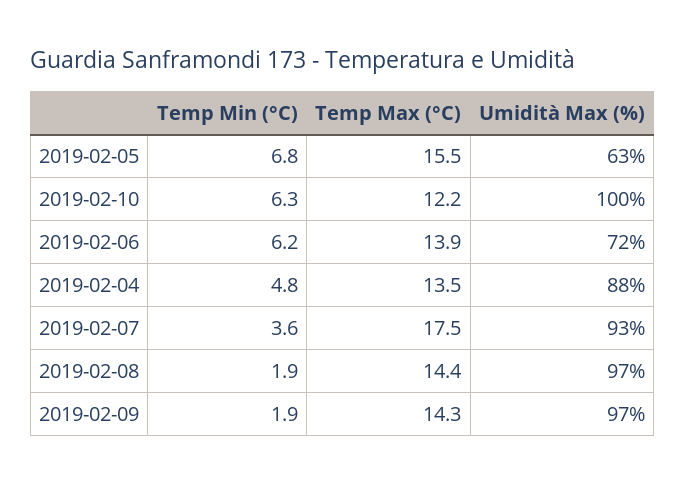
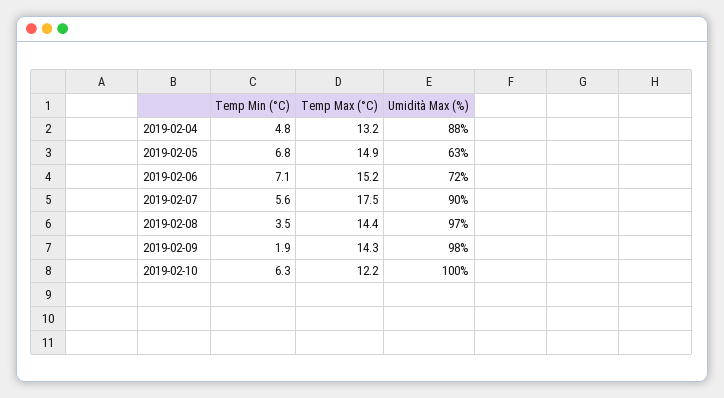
Temp Max (°C), 2019-02-05: 15.5 -> 14.9
Temp Min (°C), 2019-02-06: 6.2 -> 7.1
Temp Max (°C), 2019-02-06: 13.9 -> 15.2
Temp Max (°C), 2019-02-04: 13.5 -> 13.2
Temp Min (°C), 2019-02-07: 3.6 -> 5.6
Umidità Max (%), 2019-02-07: 93 -> 90
Temp Min (°C), 2019-02-08: 1.9 -> 3.5
Umidità Max (%), 2019-02-09: 97 -> 98

